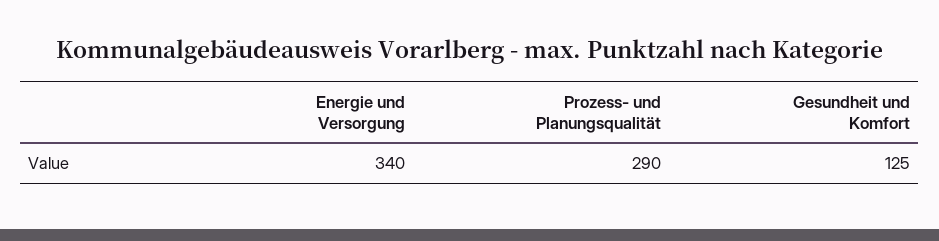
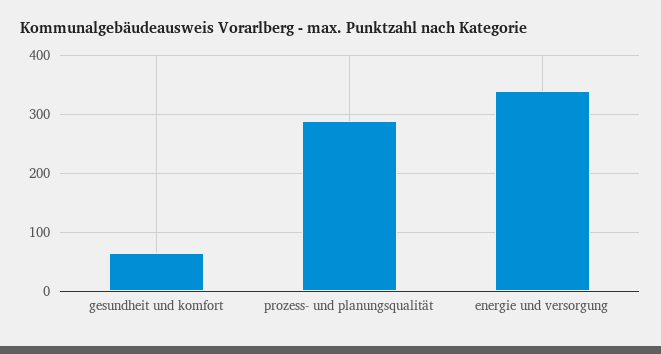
Gesundheit und Komfort: 125 -> 60

